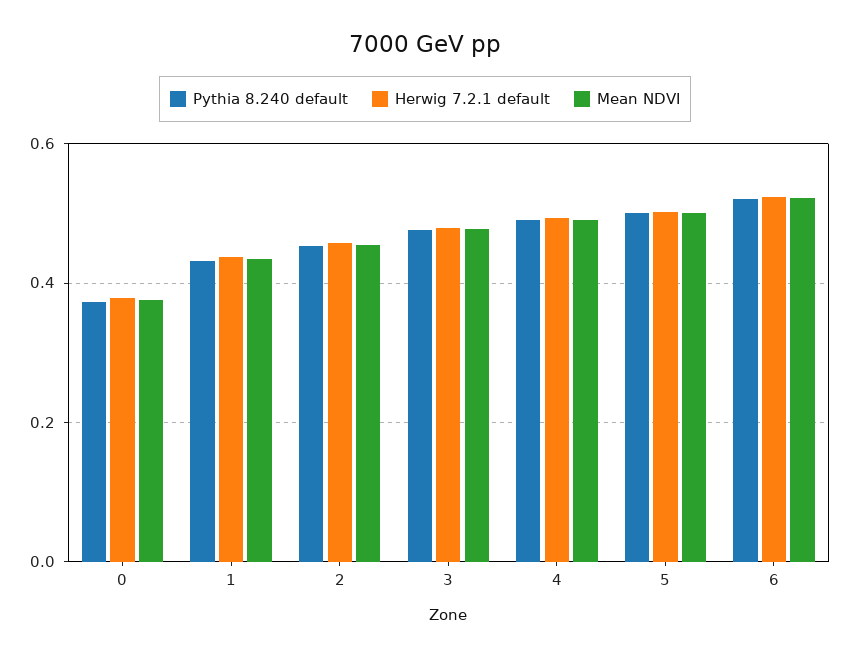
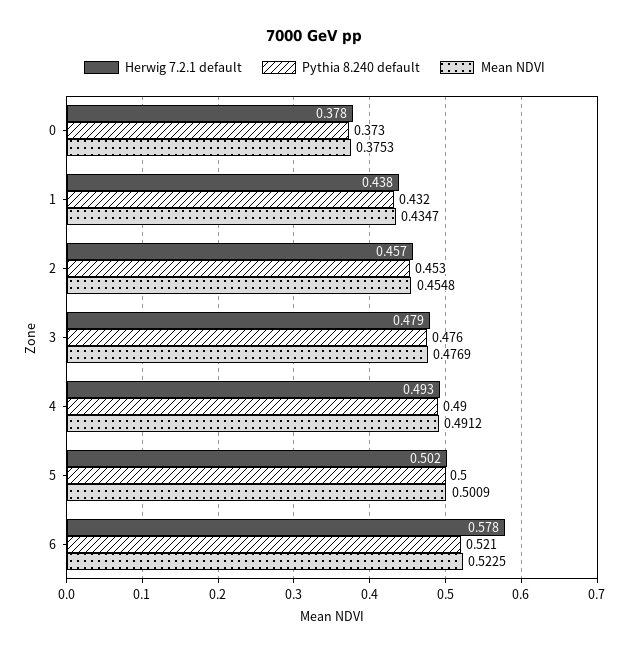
Herwig 7.2.1 default, 6: 0.52 -> 0.578

